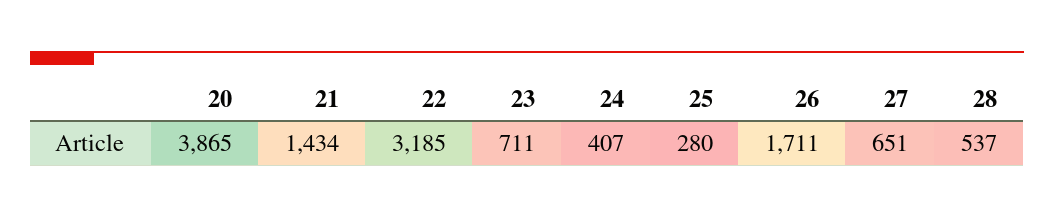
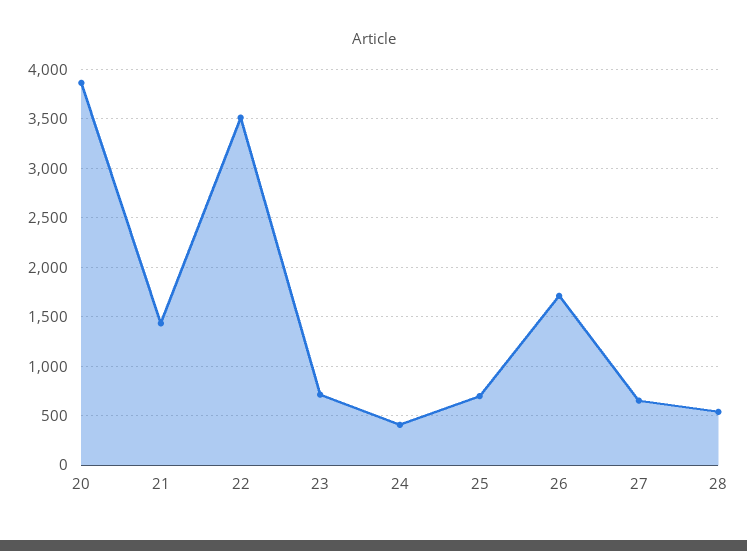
22: 3185 -> 3500
25: 280 -> 700

